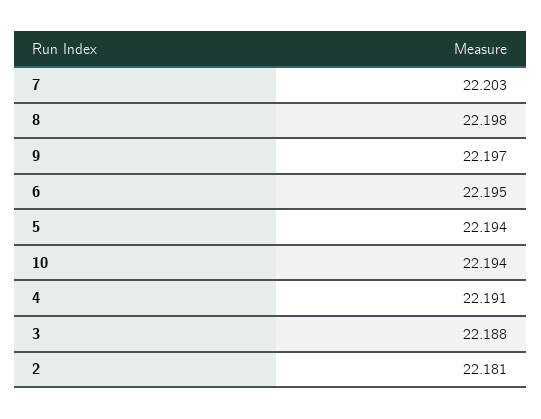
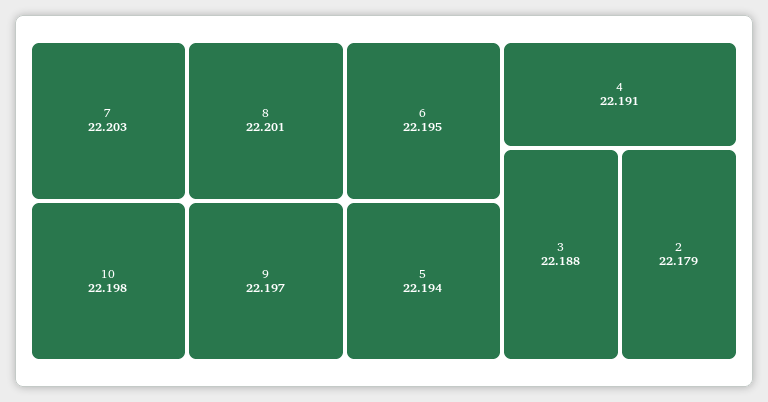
8: 22.198 -> 22.201
10: 22.194 -> 22.198
2: 22.181 -> 22.179

